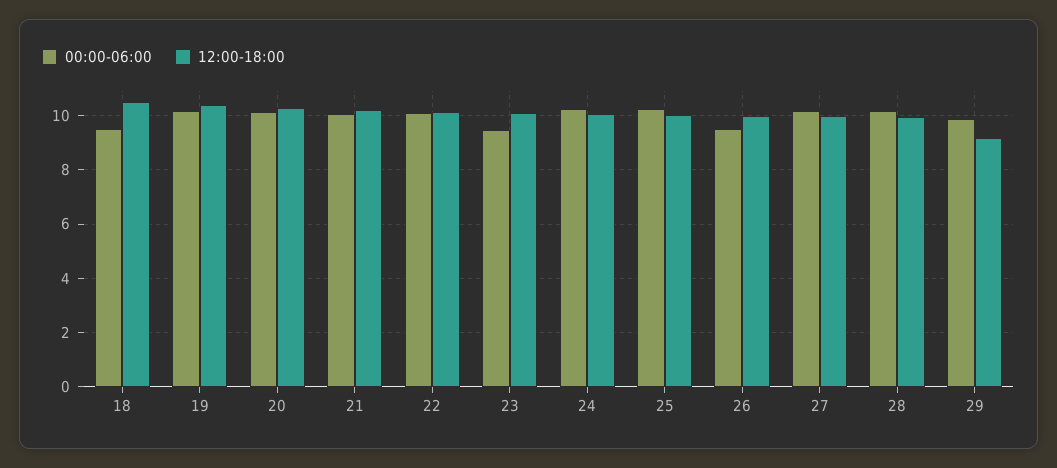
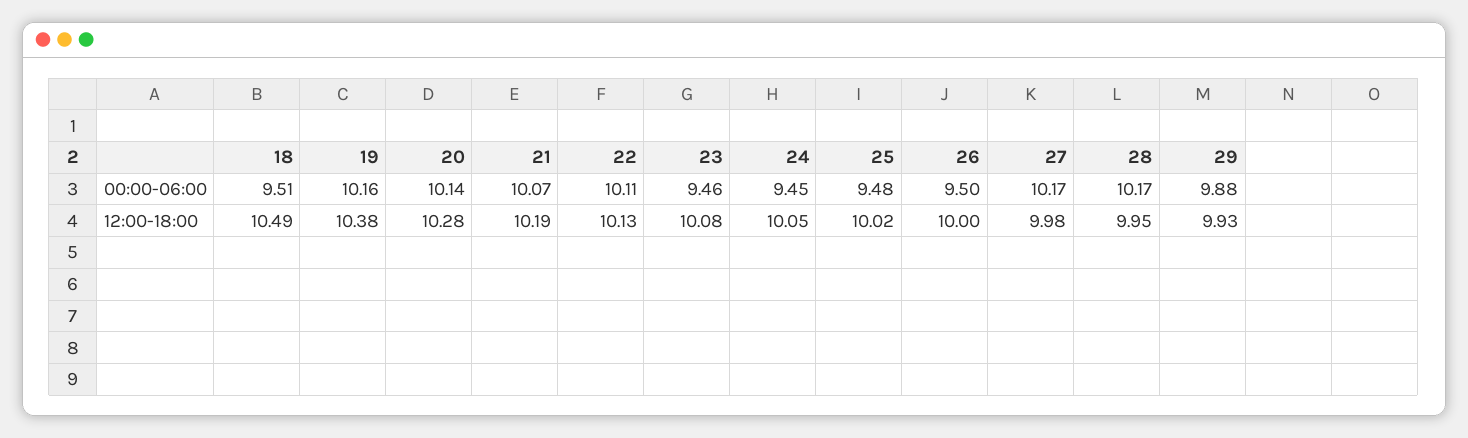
00:00-06:00, 24: 10.25 -> 9.45
00:00-06:00, 25: 10.25 -> 9.48
12:00-18:00, 29: 9.25 -> 9.93

